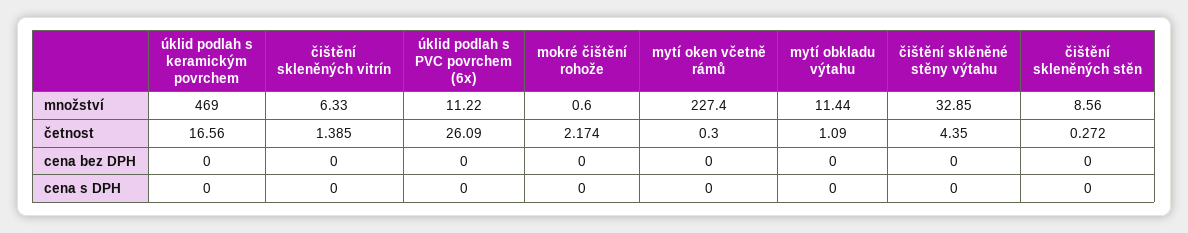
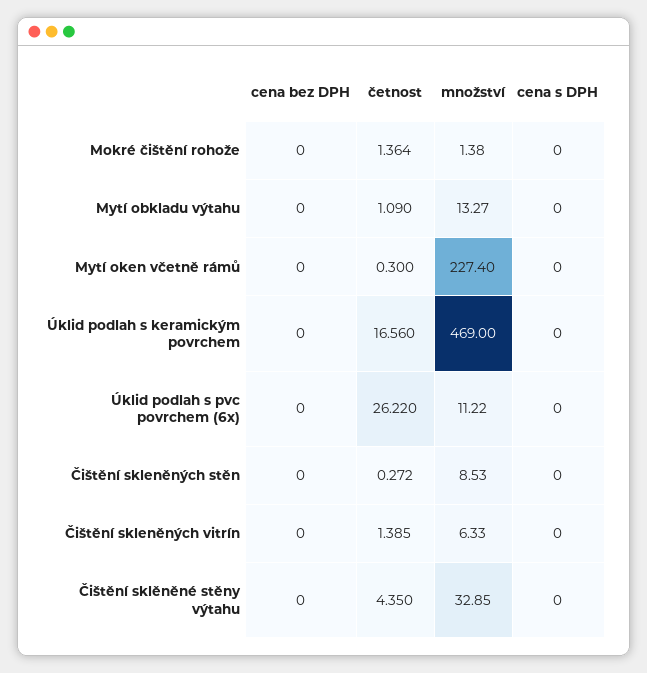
mokré čištění rohože, množství: 0.6 -> 1.38
mytí obkladu výtahu, množství: 11.44 -> 13.27
čištění skleněných stěn, množství: 8.56 -> 8.53
úklid podlah s PVC povrchem (6x), četnost: 26.09 -> 26.22
mokré čištění rohože, četnost: 2.174 -> 1.364

